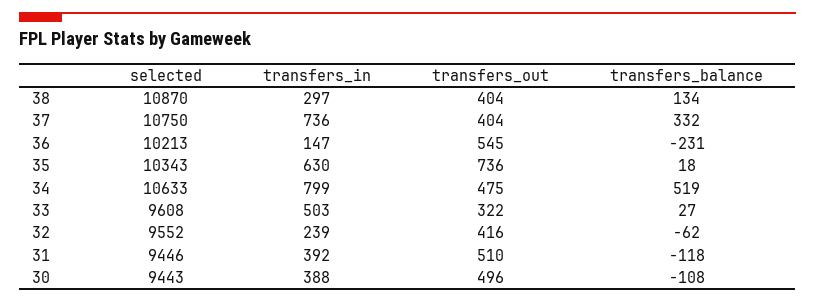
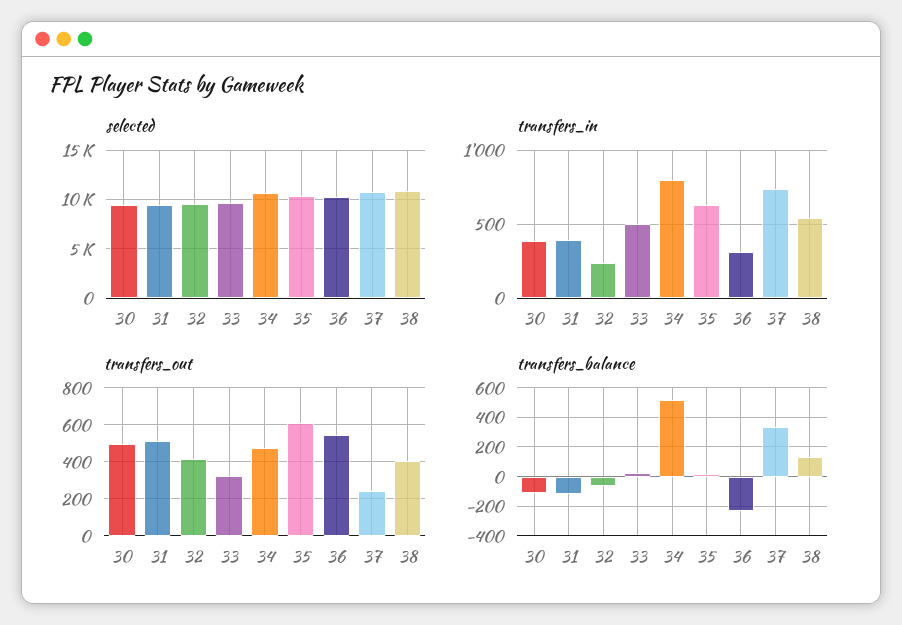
transfers_in, 38: 297 -> 550
transfers_out, 37: 404 -> 250
transfers_in, 36: 147 -> 300
transfers_out, 35: 736 -> 600

